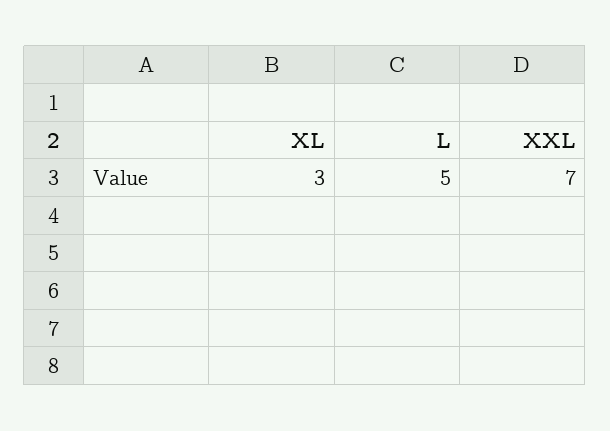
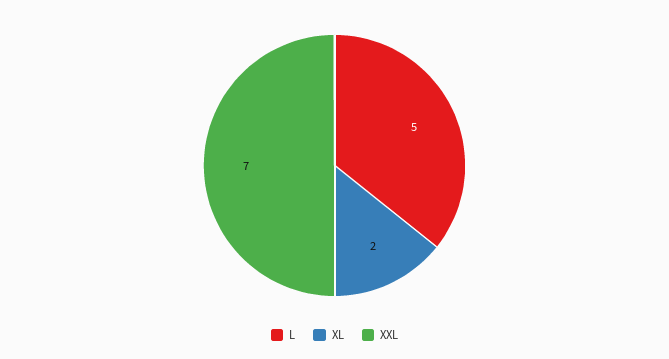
XL: 3 -> 2

